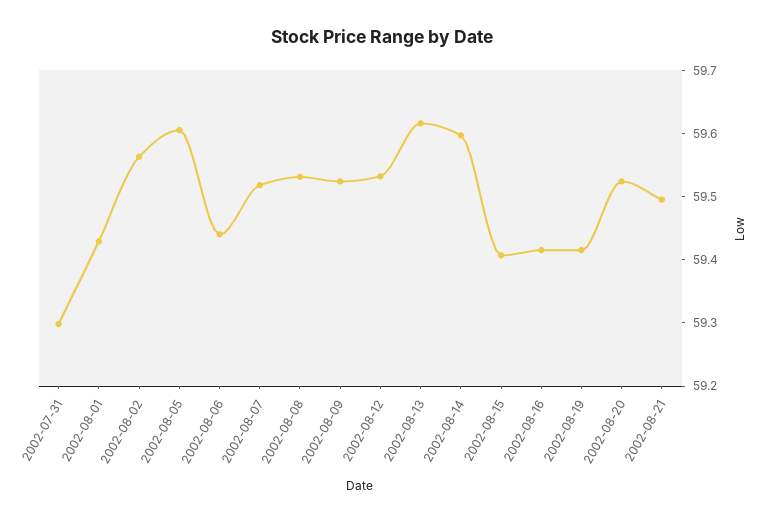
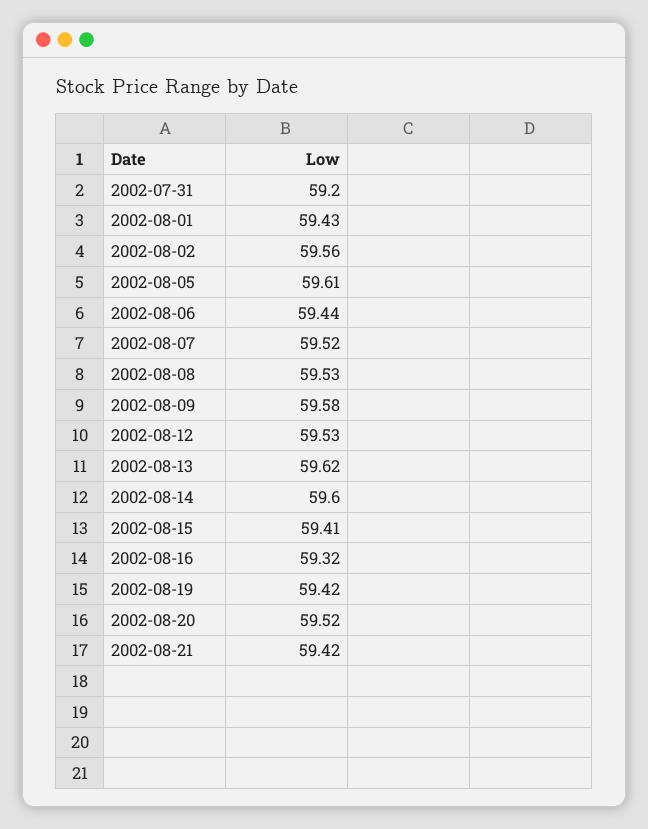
2002-07-31: 59.3 -> 59.2
2002-08-09: 59.52 -> 59.58
2002-08-16: 59.42 -> 59.32
2002-08-21: 59.5 -> 59.42

